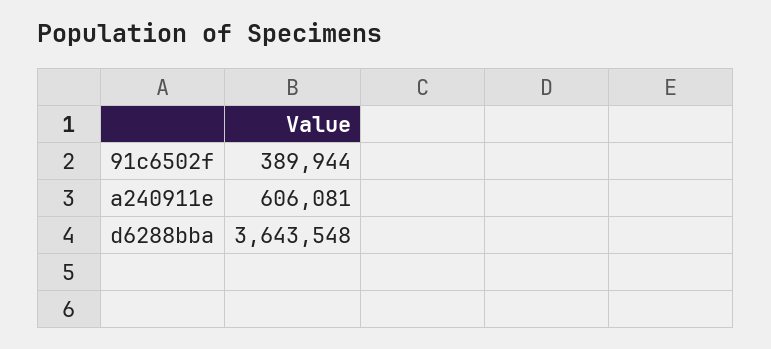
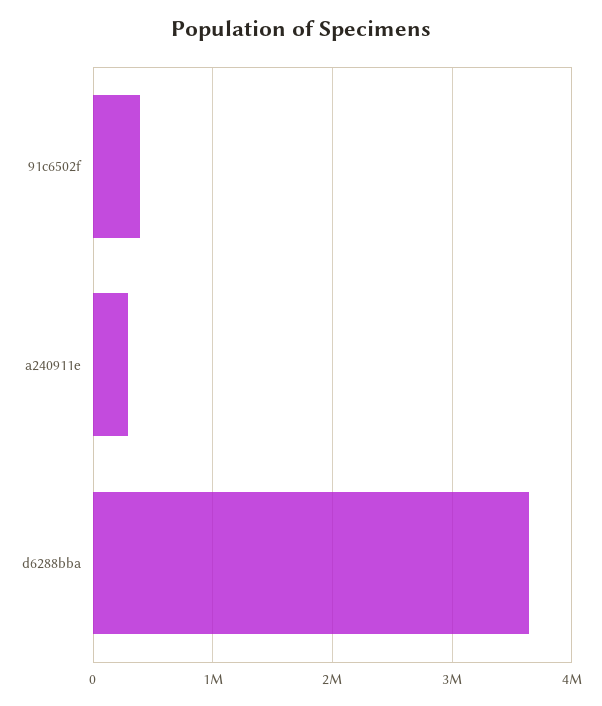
a240911e: 606081 -> 300000

